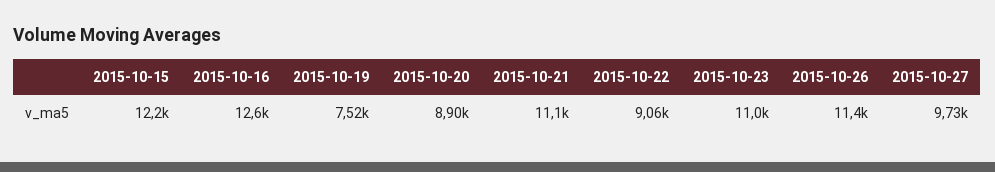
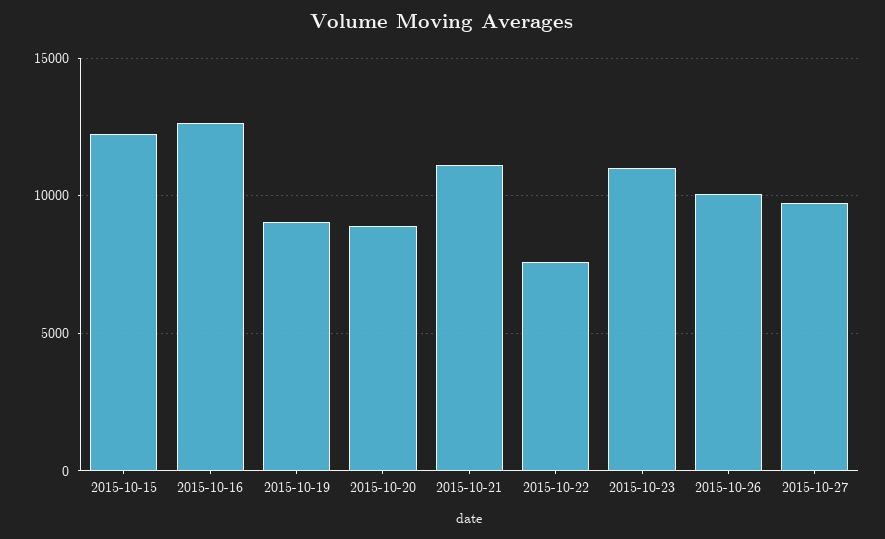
2015-10-19: 7520 -> 9000
2015-10-22: 9060 -> 7500
2015-10-26: 11400 -> 10000

